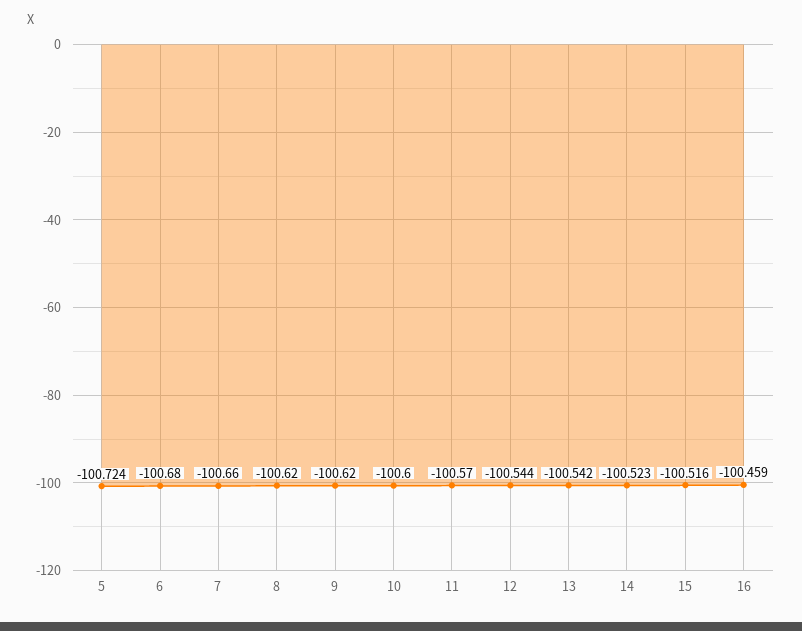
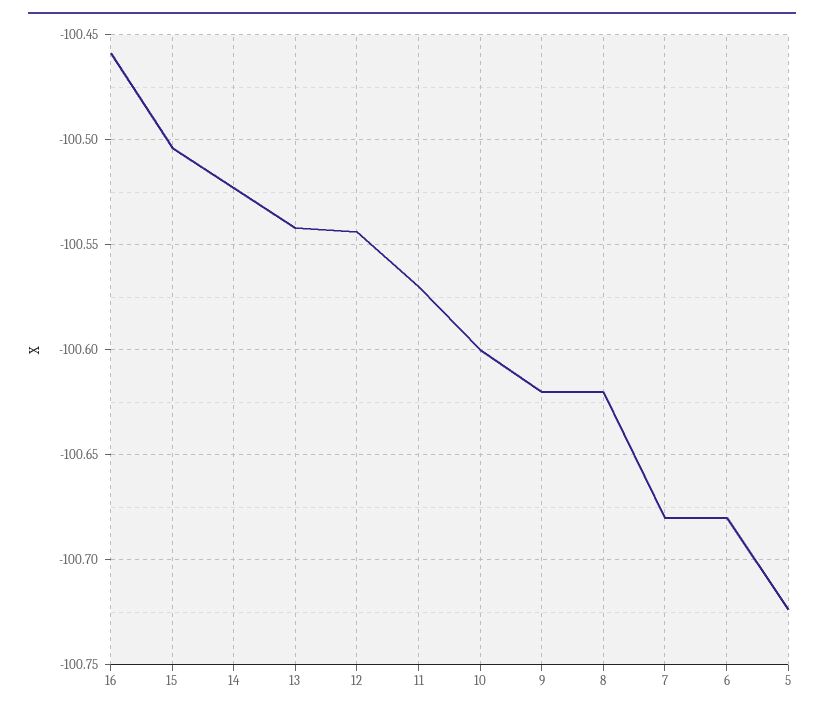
7: -100.66 -> -100.68
15: -100.516 -> -100.505

